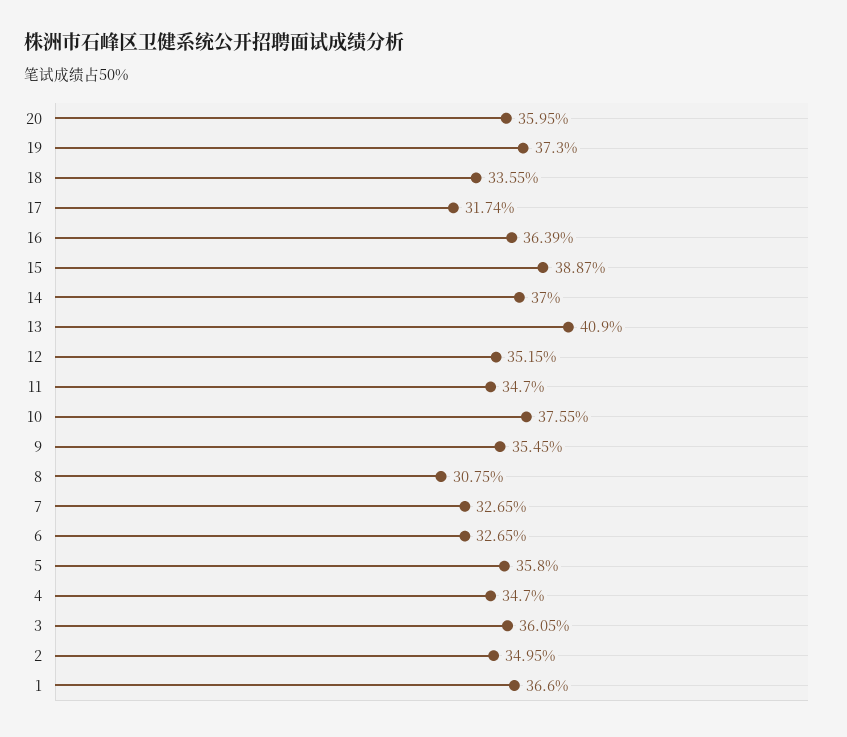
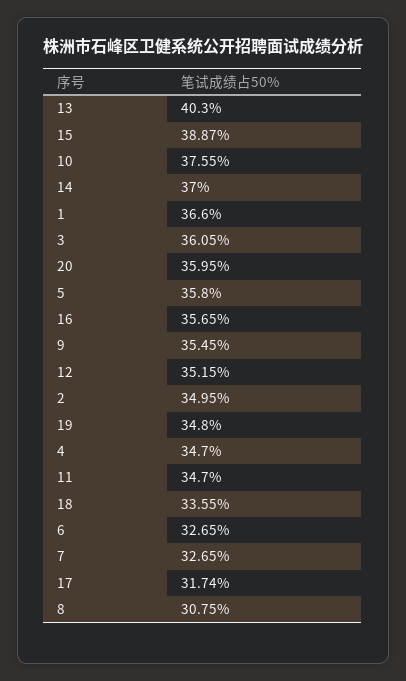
19: 37.3 -> 34.8
16: 36.39 -> 35.65
13: 40.9 -> 40.3

